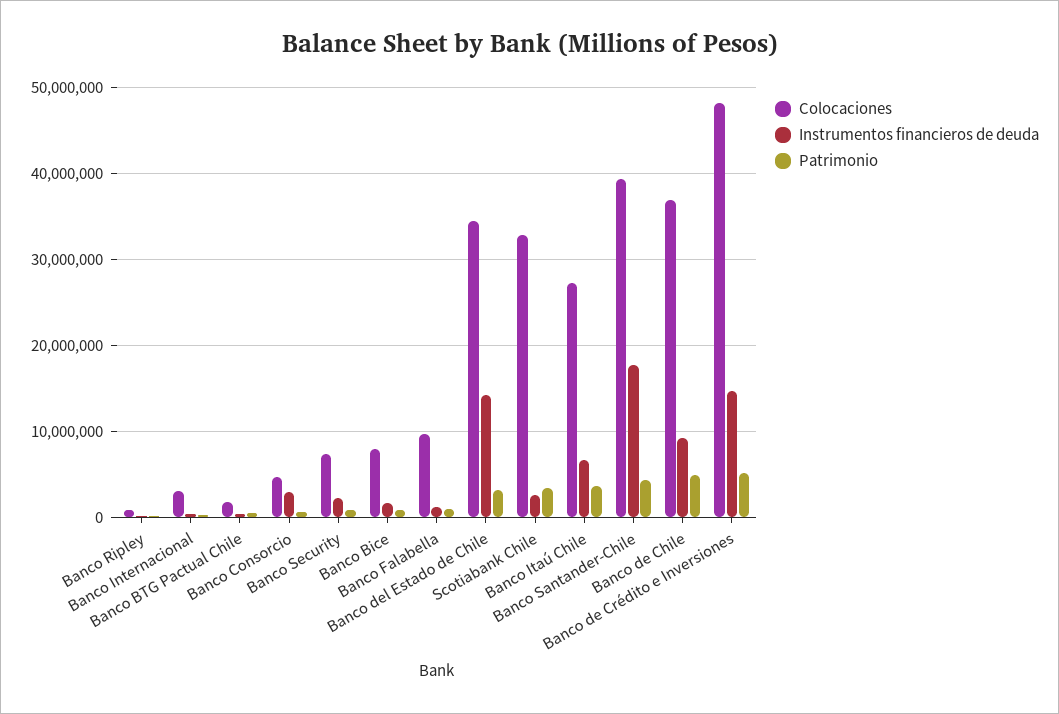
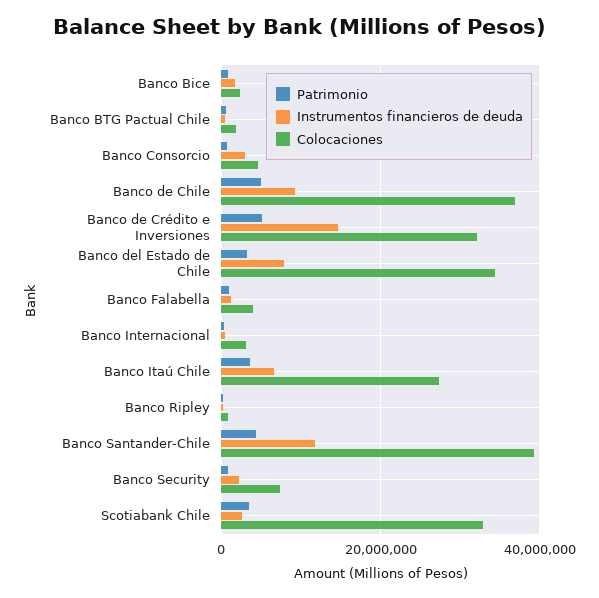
Colocaciones, Banco Bice: 8000000 -> 2000000
Colocaciones, Banco Falabella: 10000000 -> 4000000
Instrumentos financieros de deuda, Banco del Estado de Chile: 14000000 -> 8000000
Instrumentos financieros de deuda, Banco Santander-Chile: 18000000 -> 12000000
Colocaciones, Banco de Crédito e Inversiones: 48000000 -> 32000000

